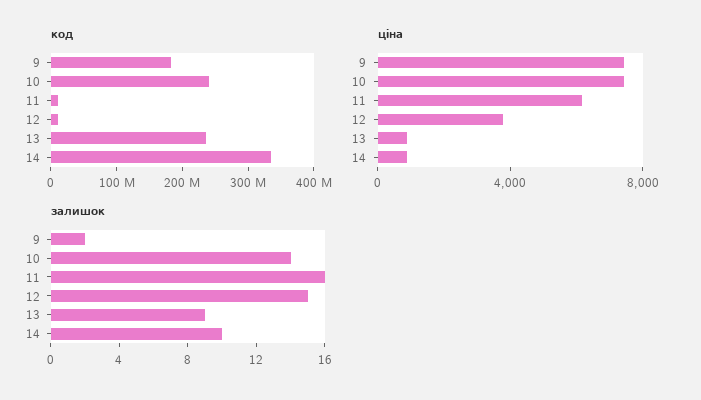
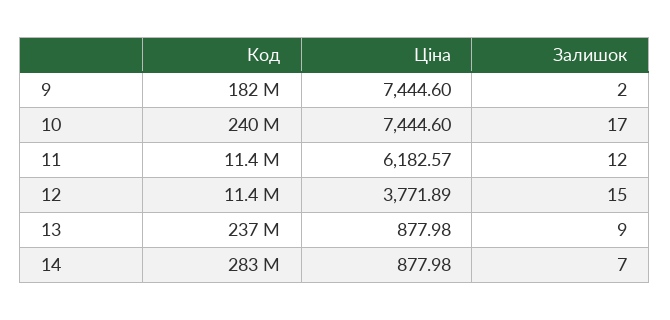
код, 14: 340000000 -> 283000000
залишок, 10: 14 -> 17
залишок, 11: 16 -> 12
залишок, 14: 10 -> 7

